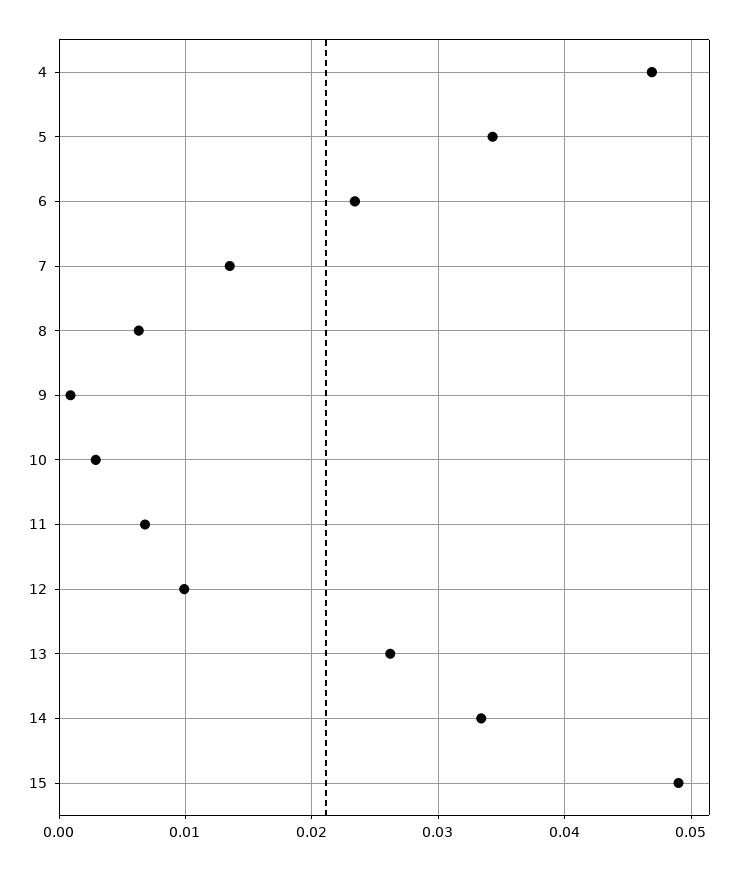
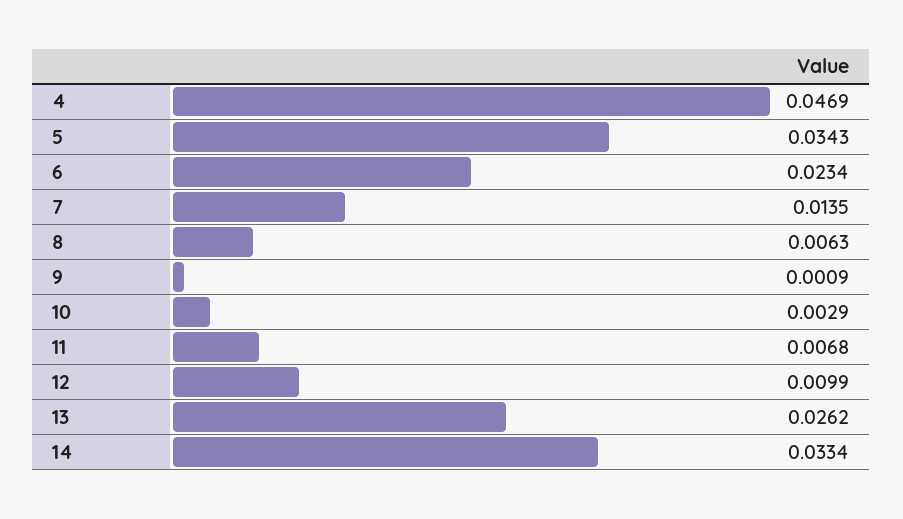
15: 0.049 -> none

